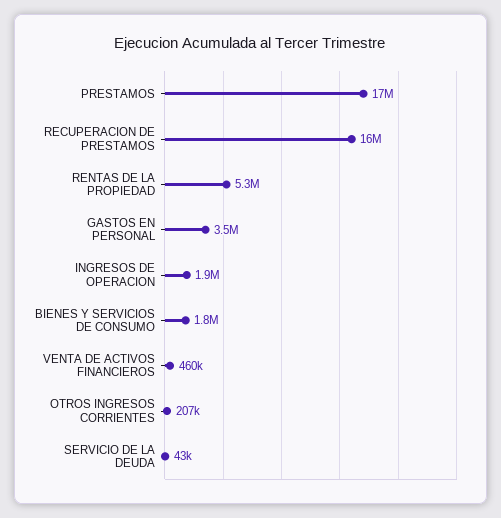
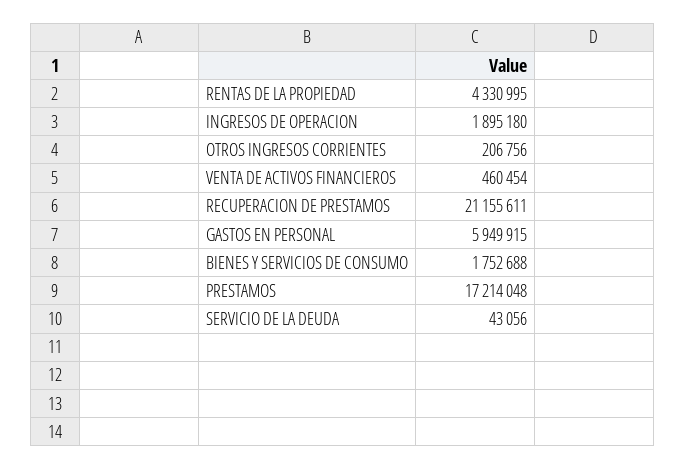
RECUPERACION DE PRESTAMOS: 16000000 -> 21155611
RENTAS DE LA PROPIEDAD: 5300000 -> 4330995
GASTOS EN PERSONAL: 3500000 -> 5949915

